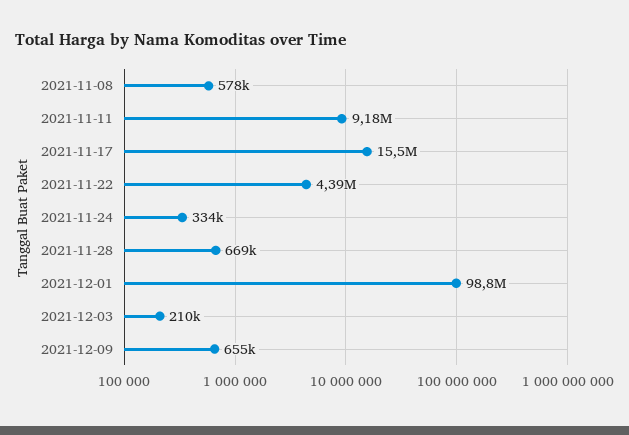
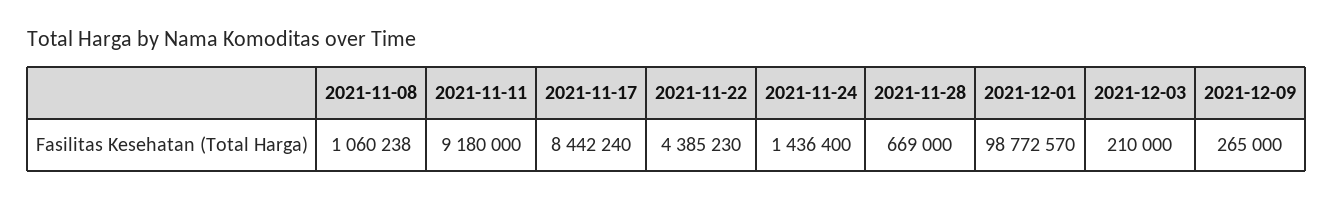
2021-11-08: 578000 -> 1060238
2021-11-17: 15500000 -> 8442240
2021-11-24: 334000 -> 1436400
2021-12-09: 655000 -> 265000

